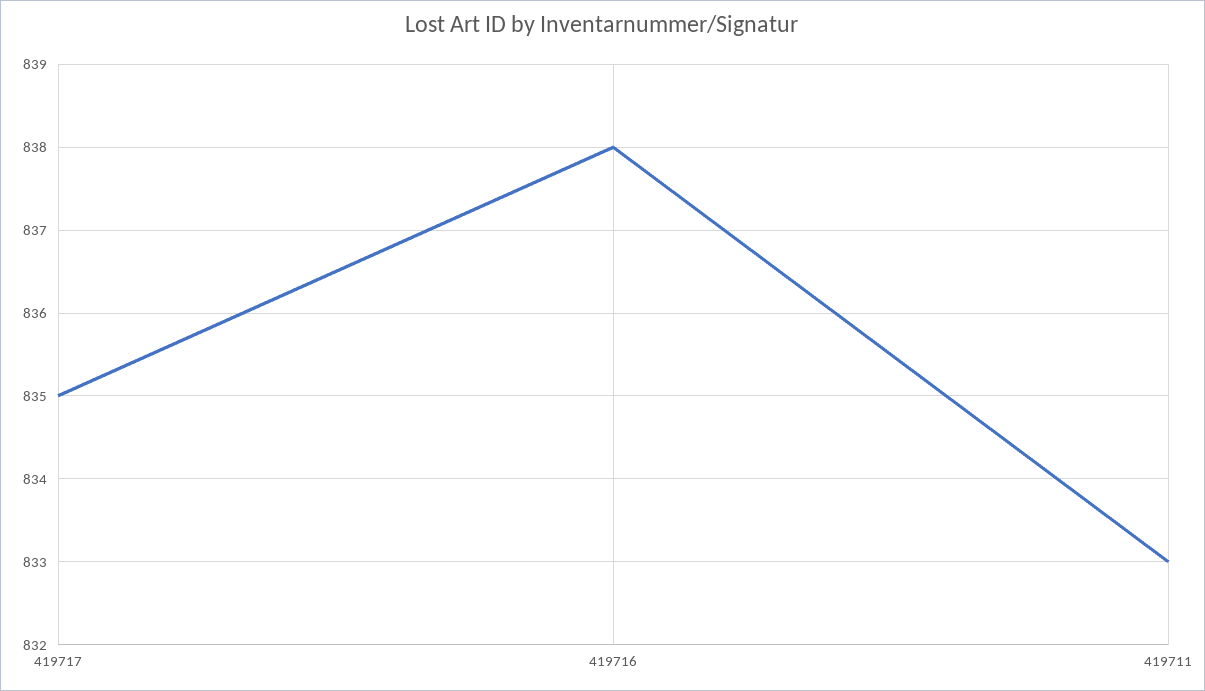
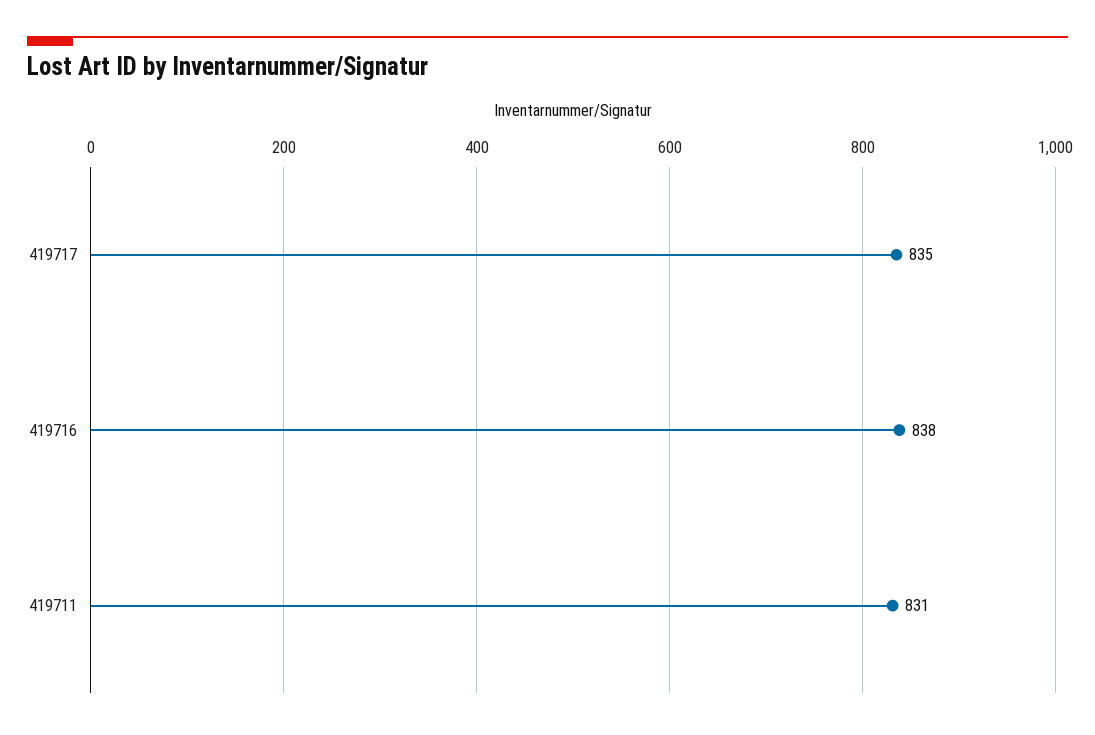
419711: 833 -> 831

